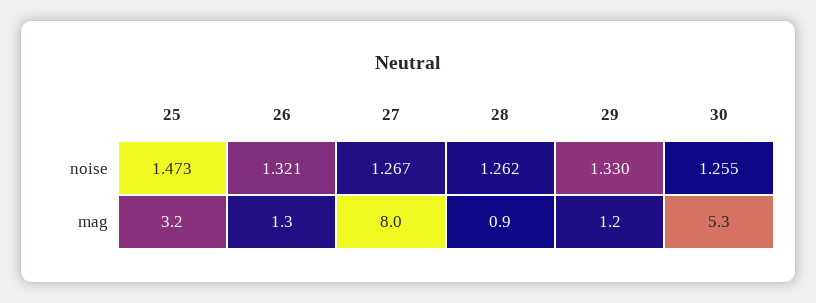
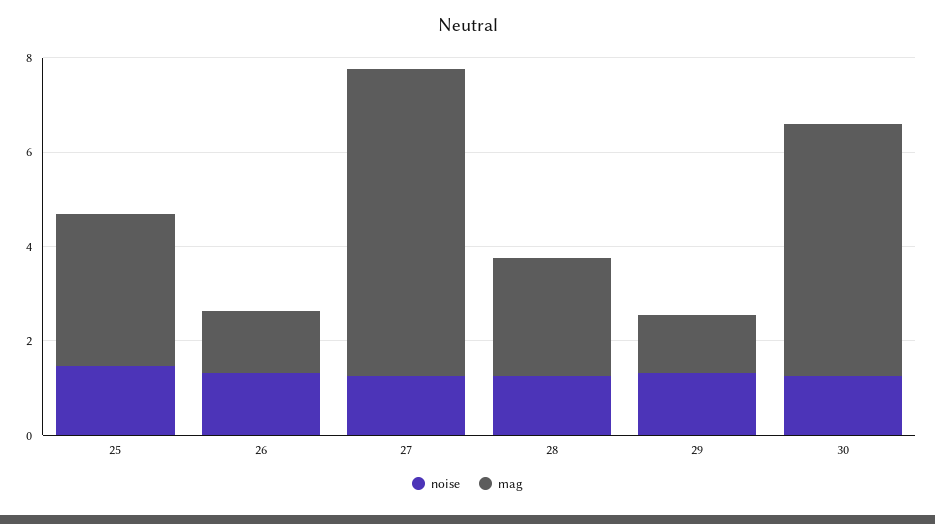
mag, 27: 8 -> 6.5
mag, 28: 0.9 -> 2.5

